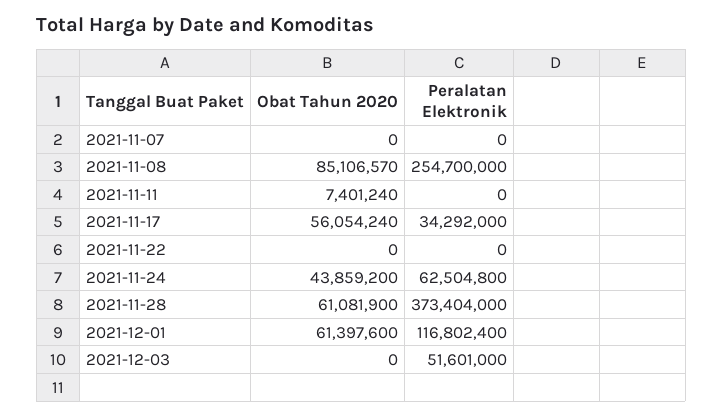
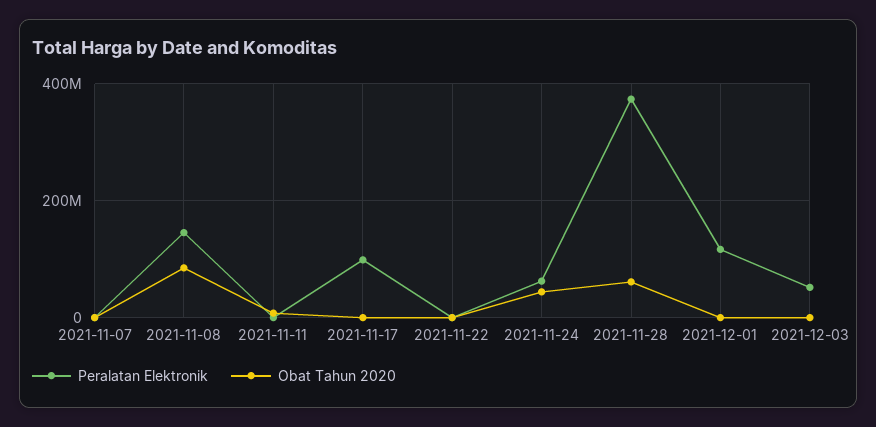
Peralatan Elektronik, 2021-11-08: 254700000 -> 140000000
Obat Tahun 2020, 2021-11-17: 56054240 -> 0
Peralatan Elektronik, 2021-11-17: 34292000 -> 100000000
Obat Tahun 2020, 2021-12-01: 61397600 -> 0

